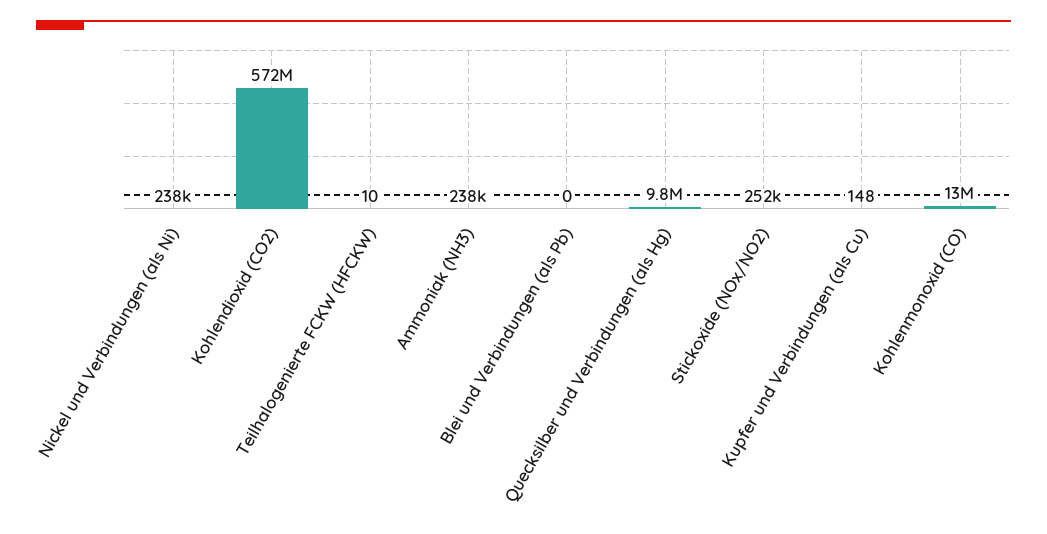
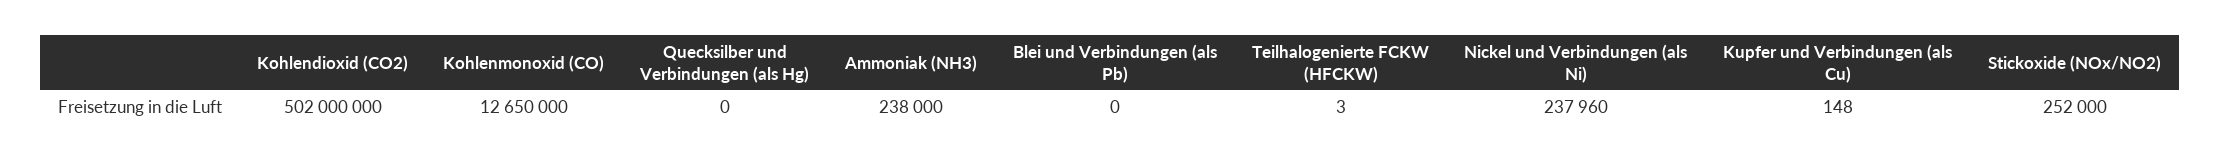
Kohlendioxid (CO2): 572000000 -> 502000000
Teilhalogenierte FCKW (HFCKW): 10 -> 3
Quecksilber und Verbindungen (als Hg): 9800000 -> 0

